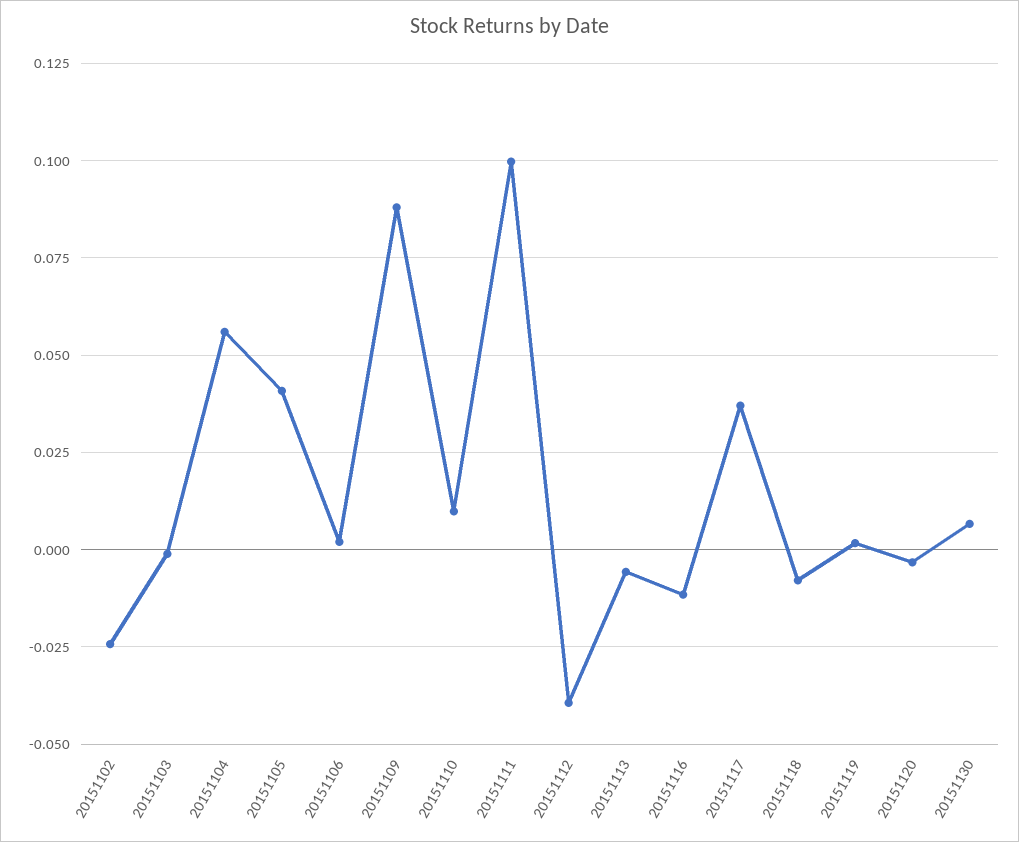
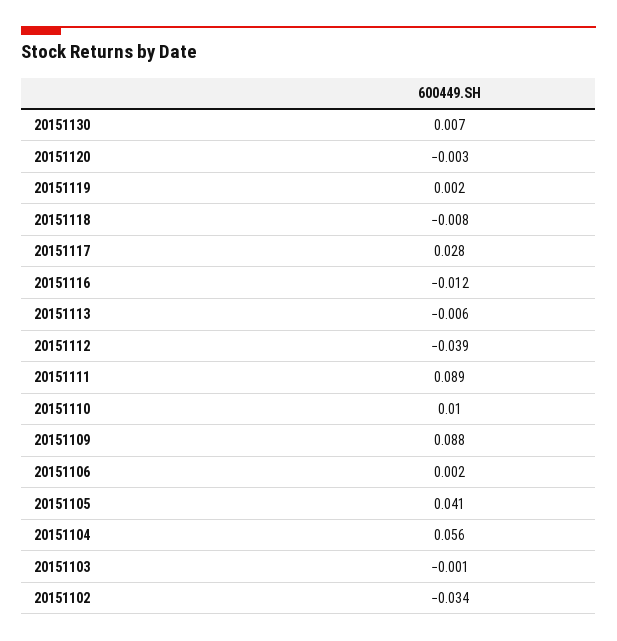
20151102: -0.025 -> -0.034
20151111: 0.1 -> 0.089
20151117: 0.0375 -> 0.028

